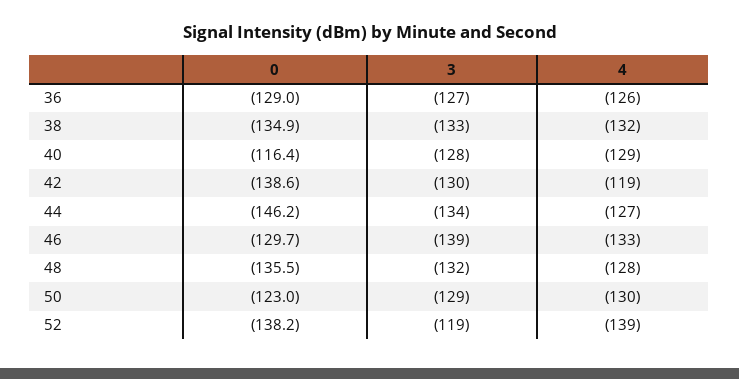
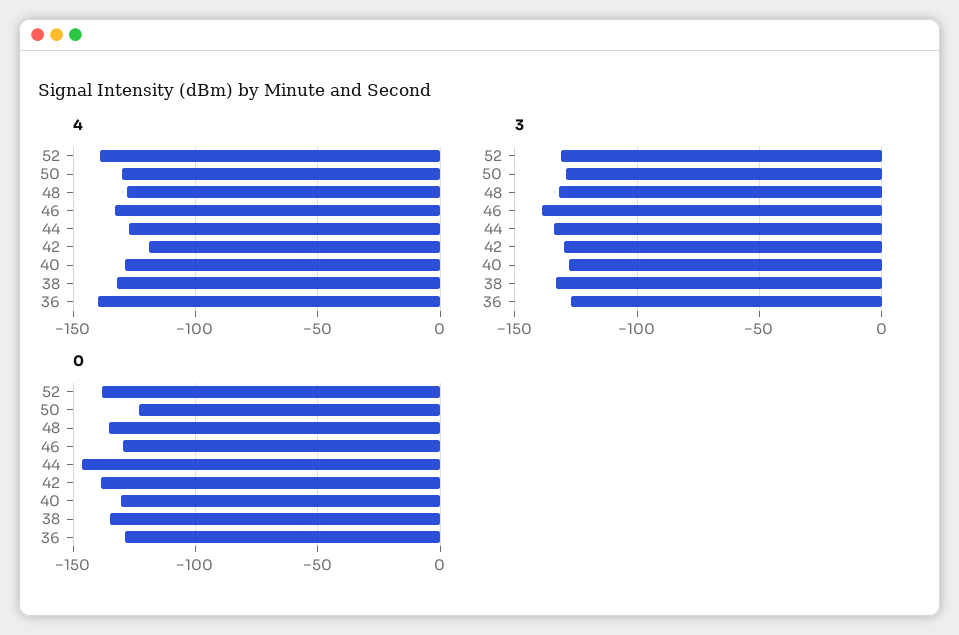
4, 36: -126 -> -140
0, 40: -116.4 -> -130
3, 52: -119 -> -130

